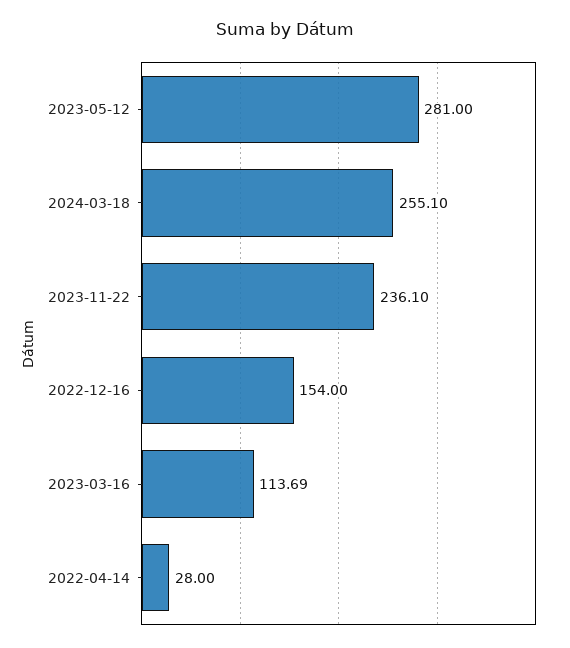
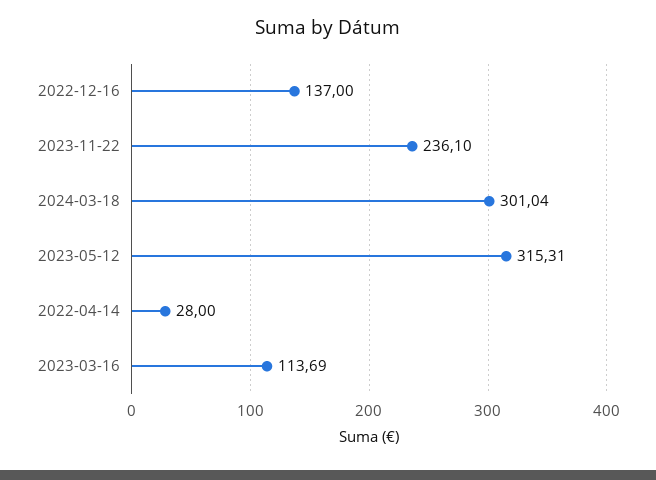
2023-05-12: 281 -> 315.31
2024-03-18: 255.1 -> 301.04
2022-12-16: 154 -> 137

